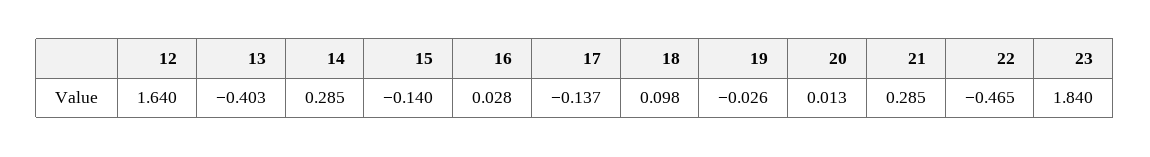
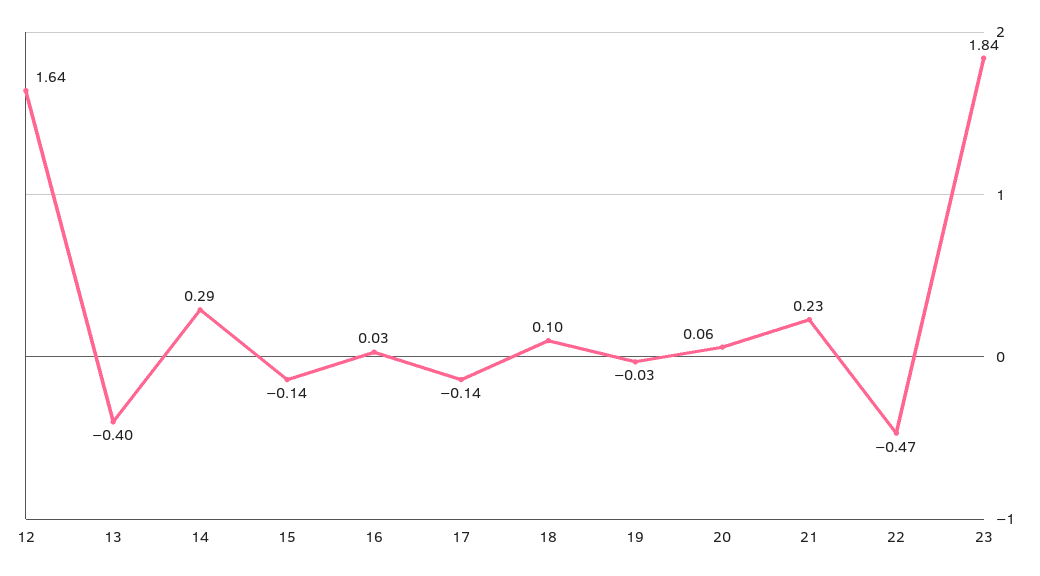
20: 0.013 -> 0.06
21: 0.285 -> 0.23

